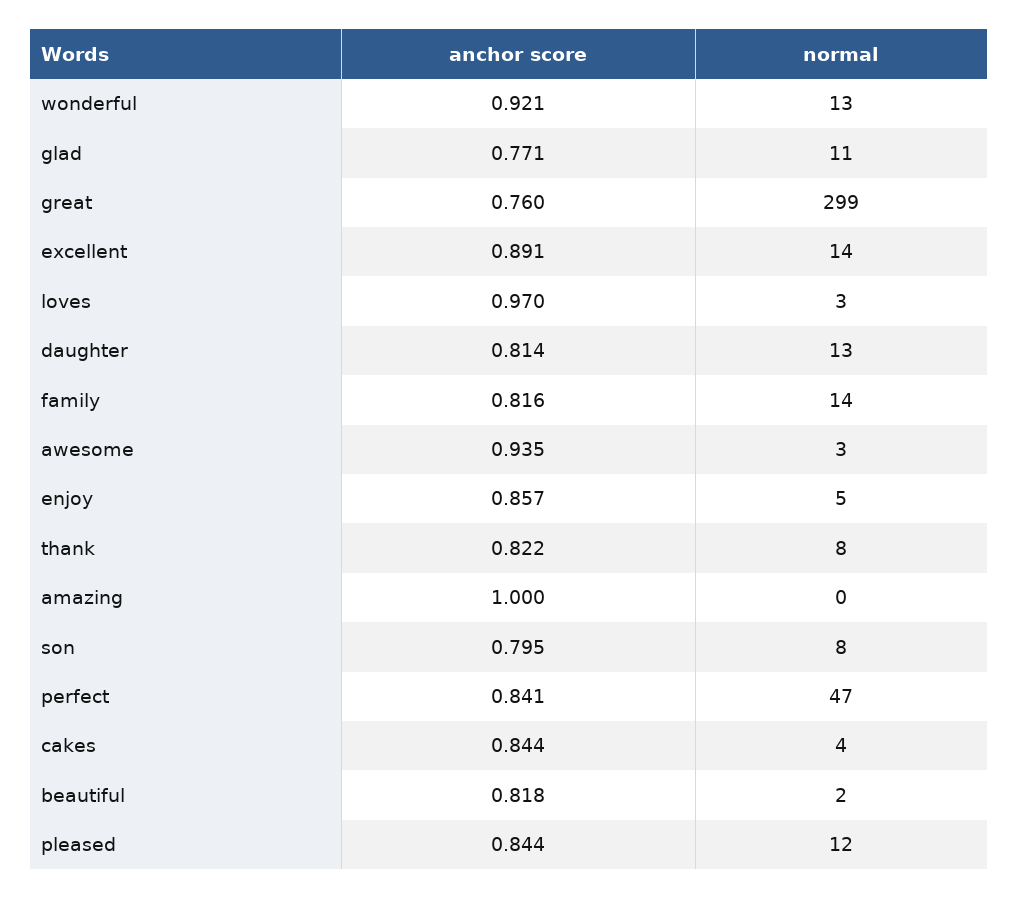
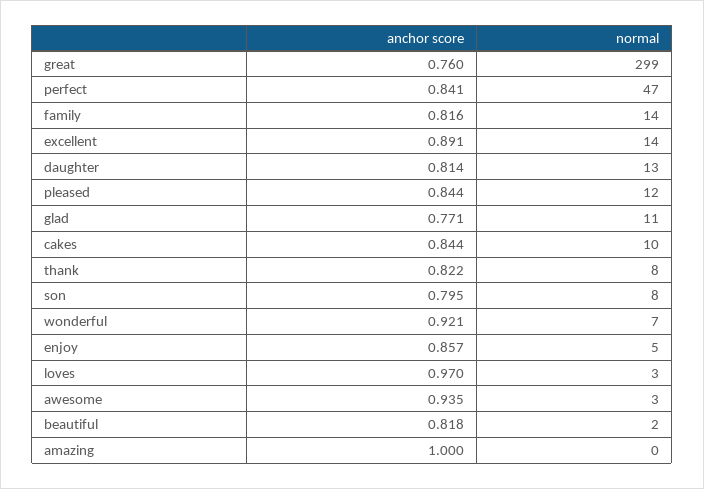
normal, wonderful: 13 -> 7
normal, cakes: 4 -> 10

